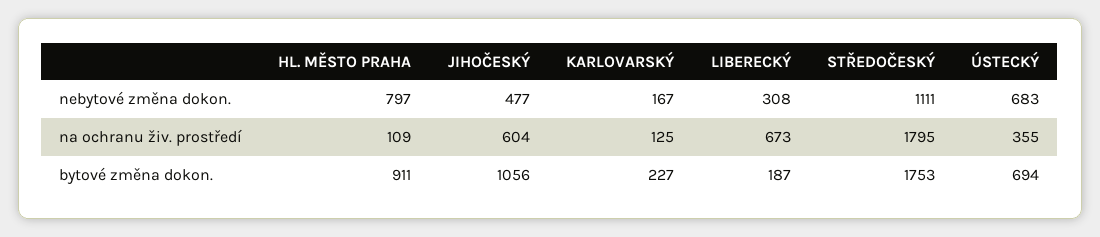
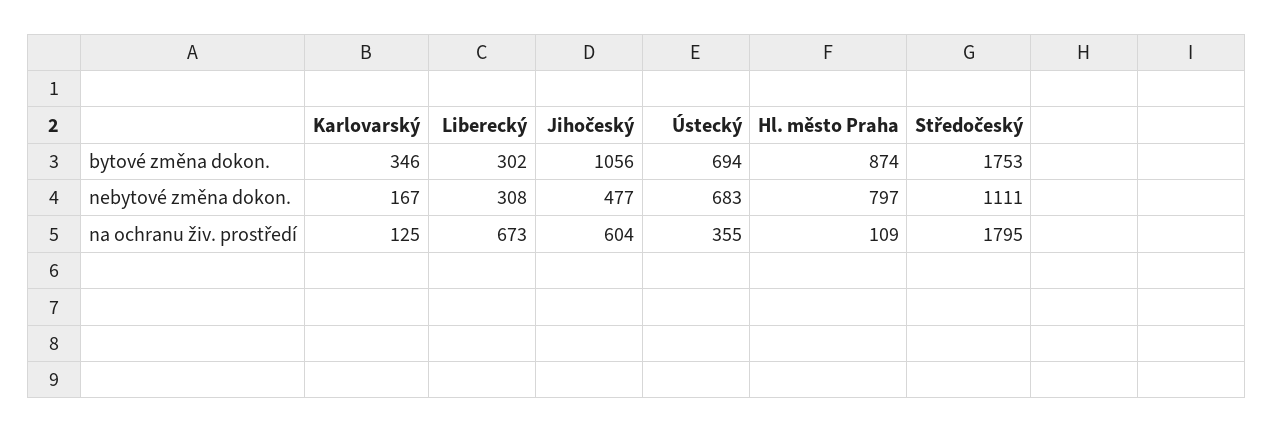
HL. MĚSTO PRAHA, bytové změna dokon.: 911 -> 874
KARLOVARSKÝ, bytové změna dokon.: 227 -> 346
LIBERECKÝ, bytové změna dokon.: 187 -> 302

